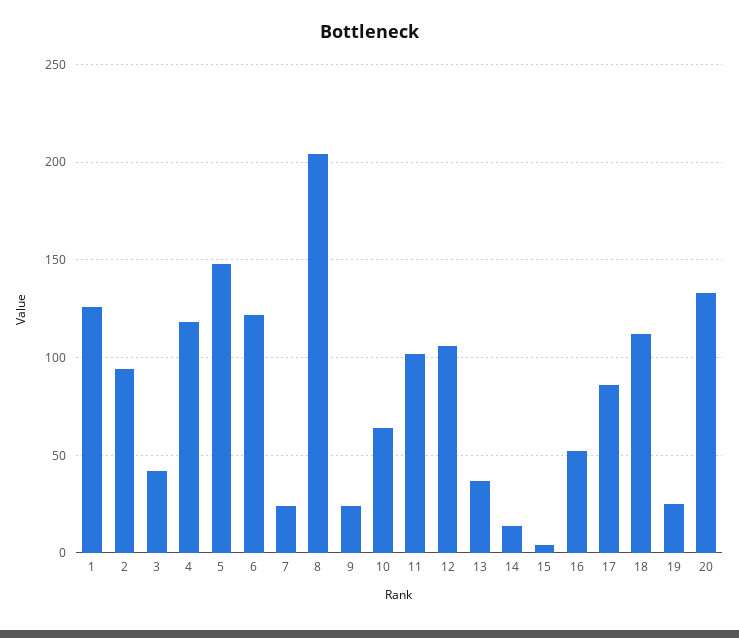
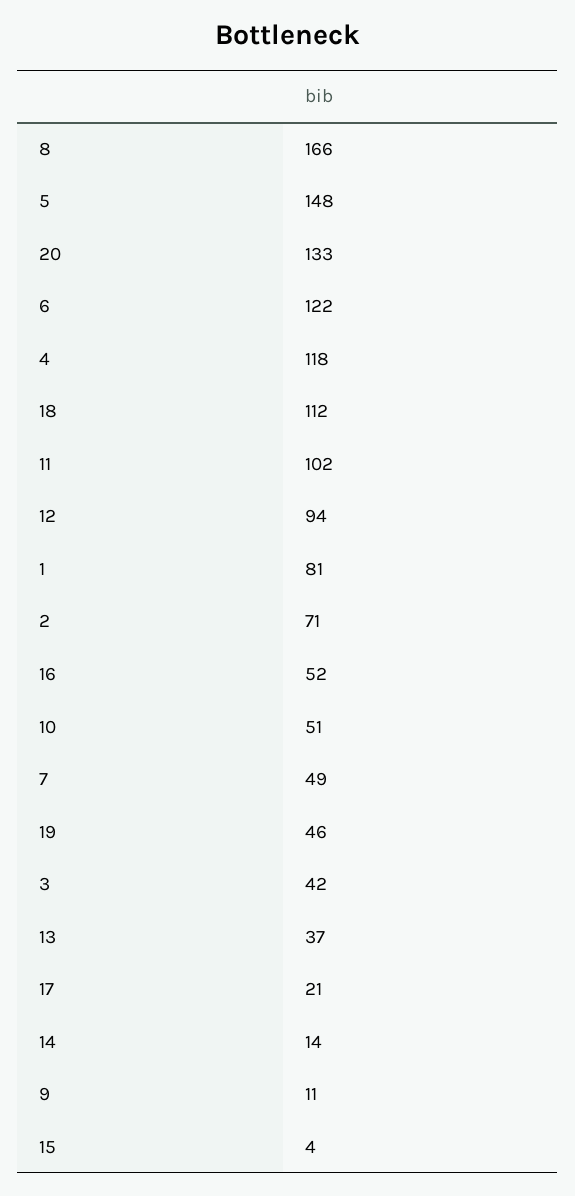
1: 125 -> 81
2: 95 -> 71
7: 25 -> 49
8: 205 -> 166
9: 25 -> 11
10: 65 -> 51
12: 105 -> 94
17: 85 -> 21
19: 25 -> 46

